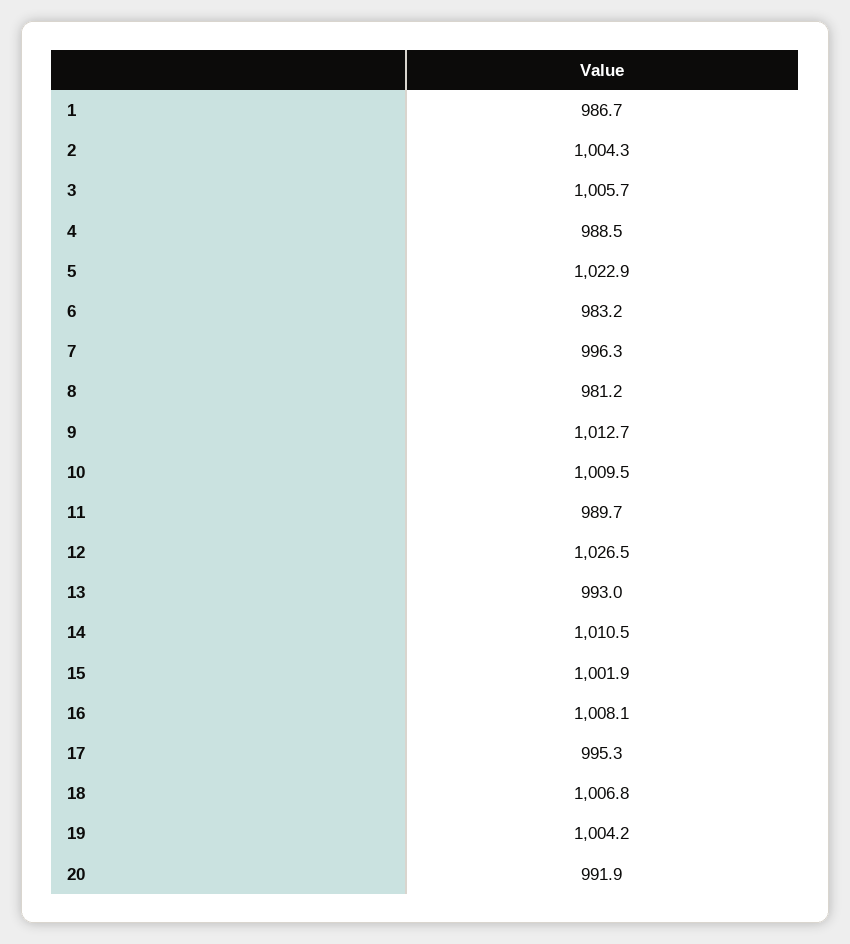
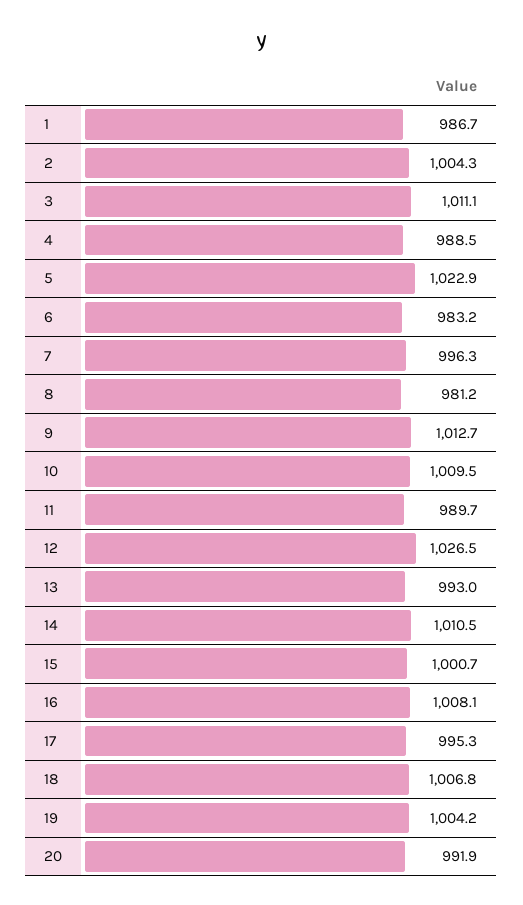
3: 1005.7 -> 1011.1
15: 1001.9 -> 1000.7

